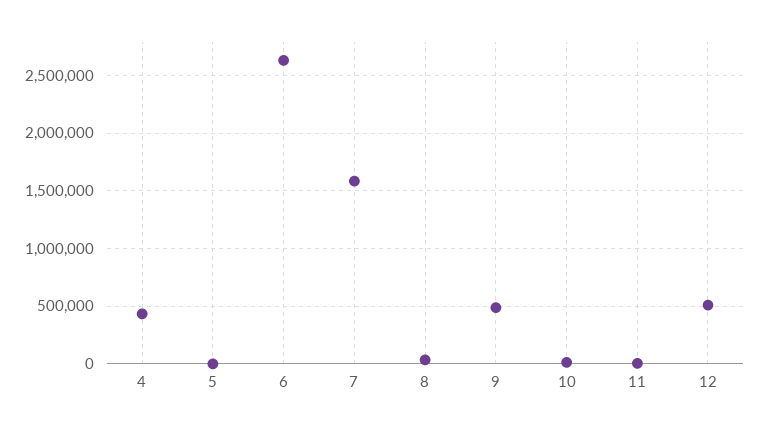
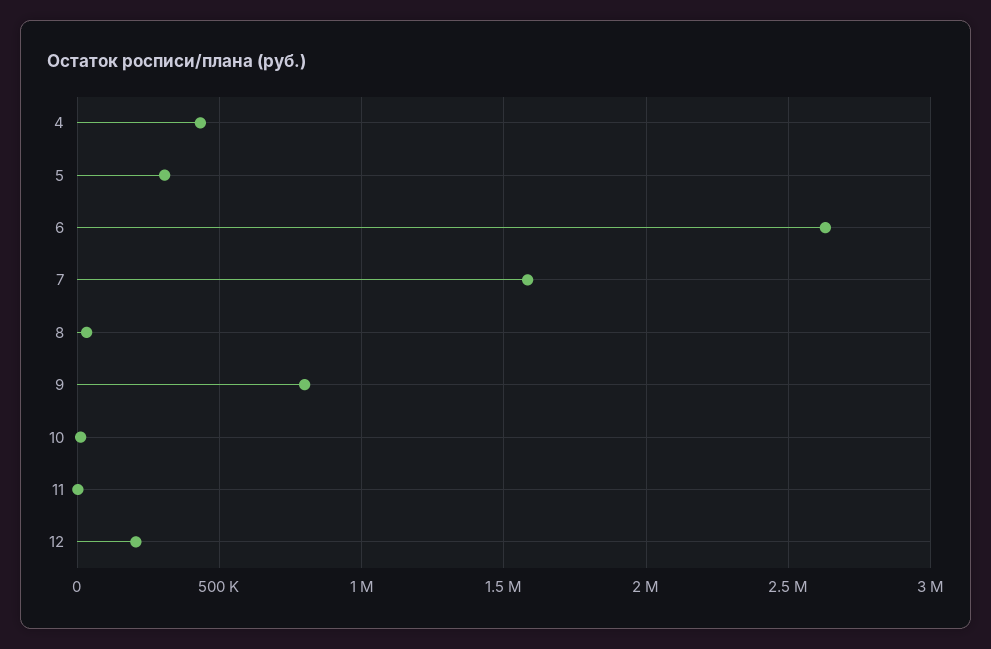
5: 0 -> 300000
9: 500000 -> 800000
12: 500000 -> 200000

